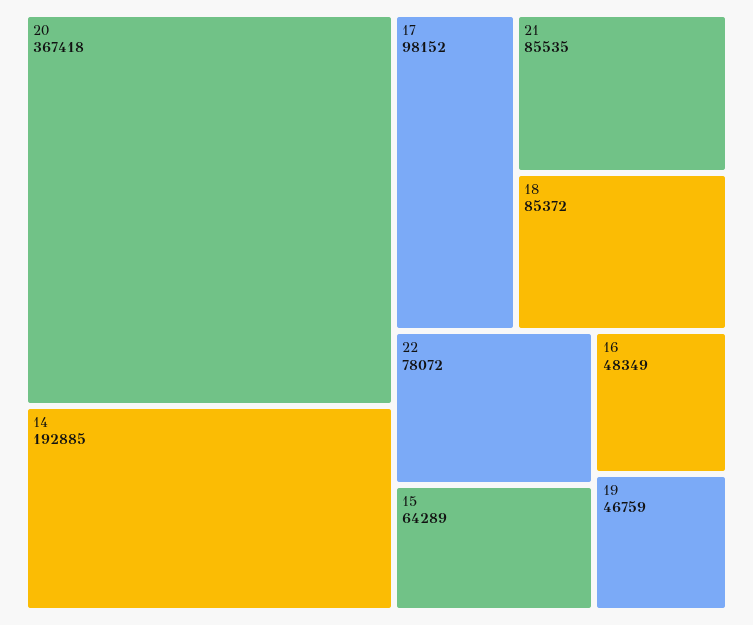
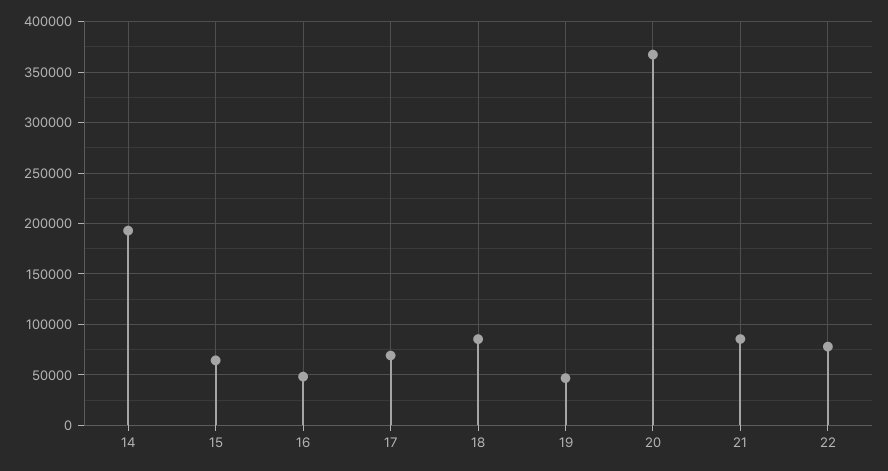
17: 98152 -> 70000

